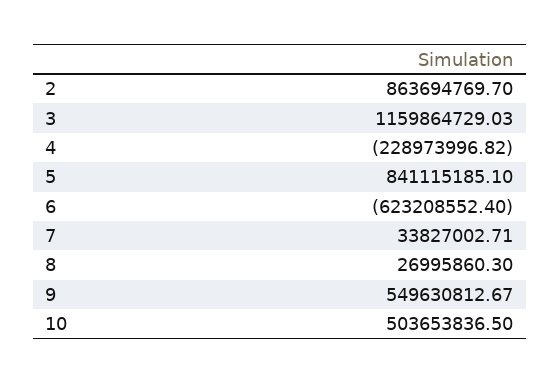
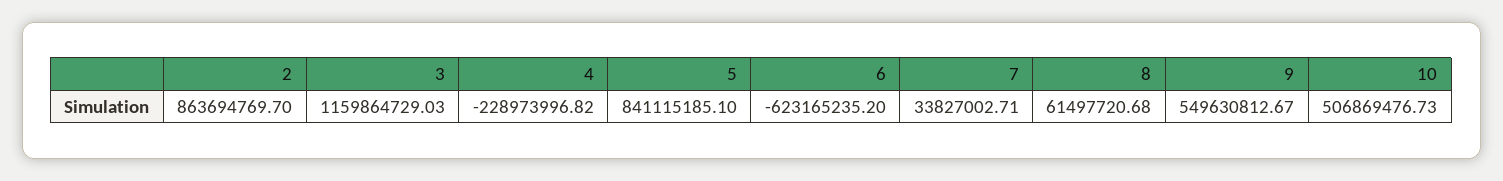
6: -623208552.4 -> -623165235.2
8: 26995860.3 -> 61497720.68
10: 503653836.5 -> 506869476.73

